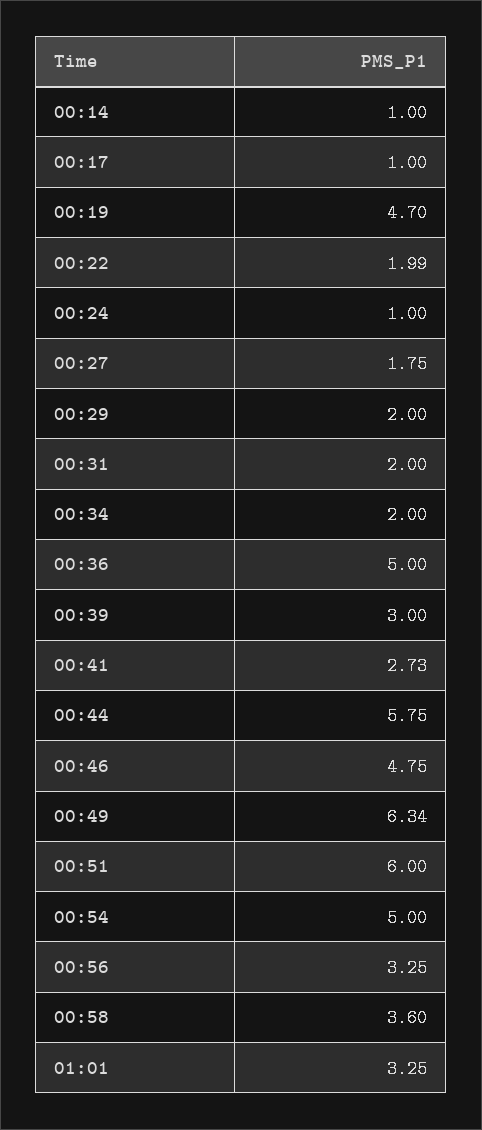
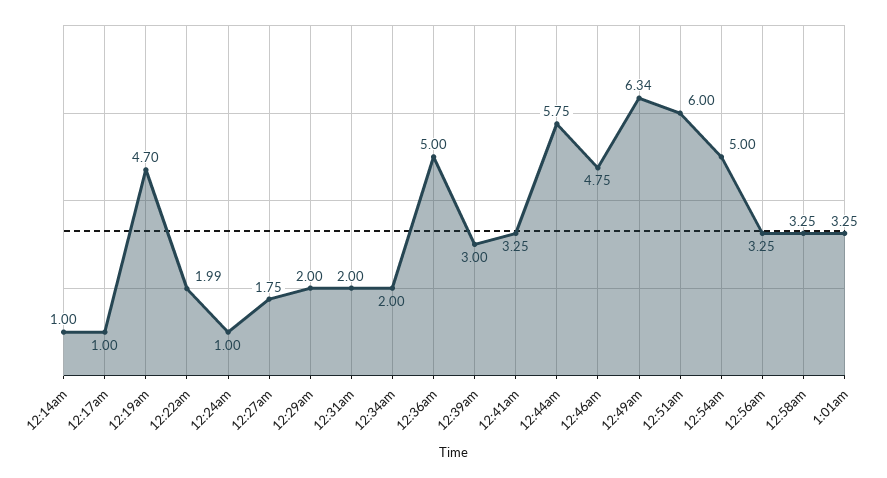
00:41: 2.73 -> 3.25
00:58: 3.6 -> 3.25

